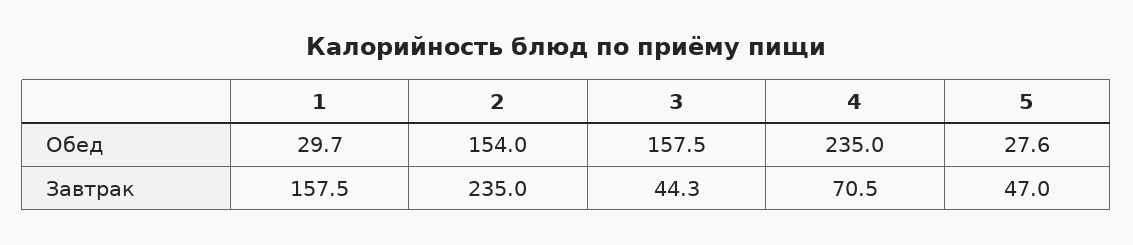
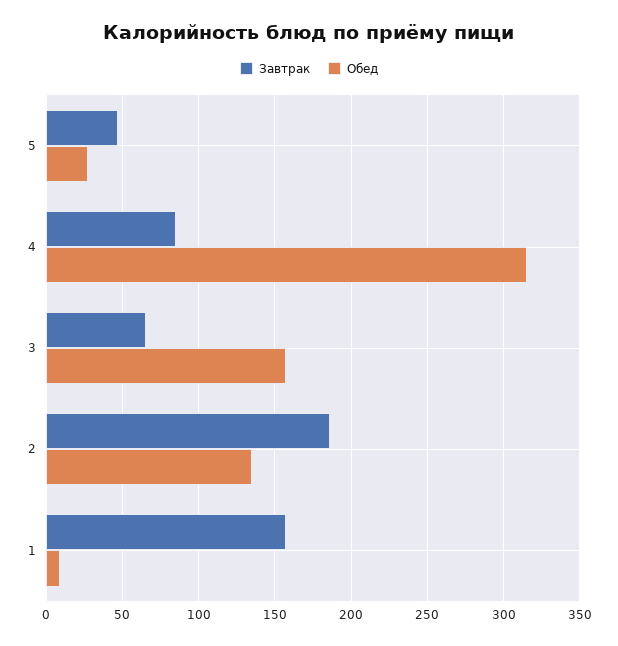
Обед, 1: 29.7 -> 10
Обед, 2: 154 -> 135
Обед, 4: 235 -> 315
Завтрак, 2: 235 -> 185
Завтрак, 3: 44.3 -> 65
Завтрак, 4: 70.5 -> 85

